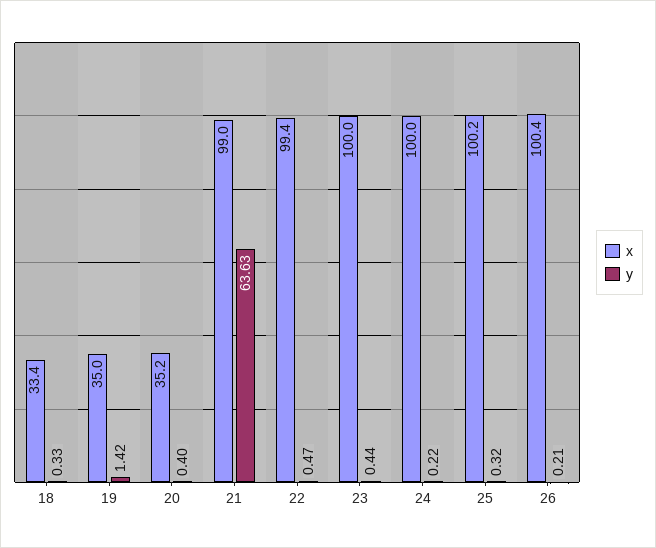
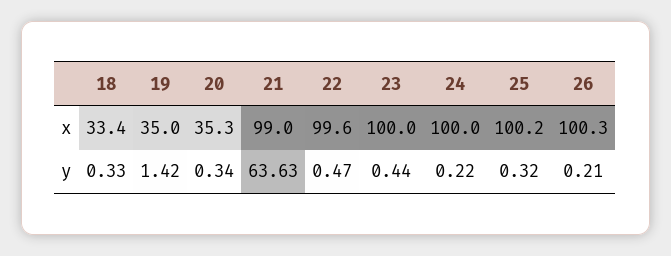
x, 20: 35.2 -> 35.3
y, 20: 0.4 -> 0.34
x, 22: 99.4 -> 99.6
x, 26: 100.4 -> 100.3

